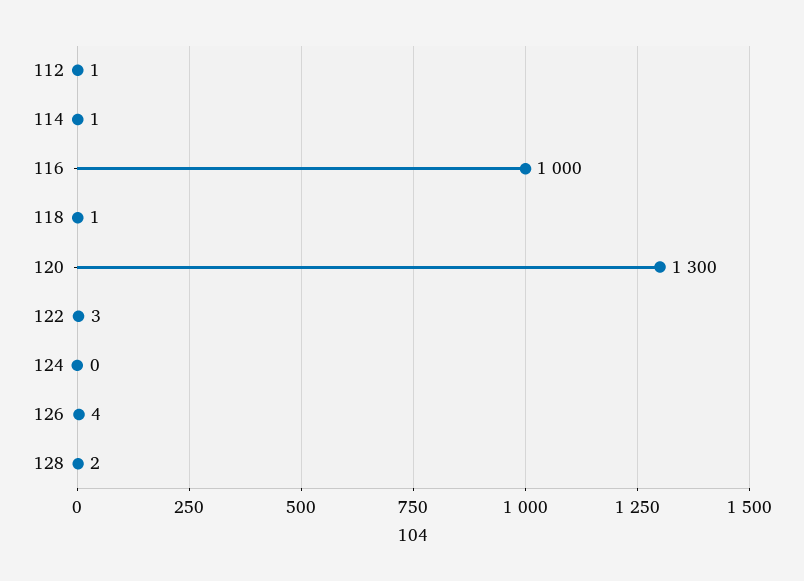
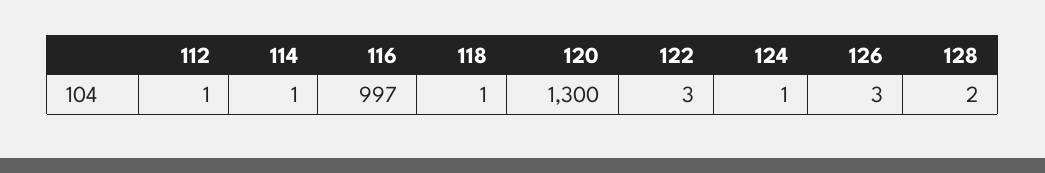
116: 1000 -> 997
124: 0 -> 1
126: 4 -> 3

